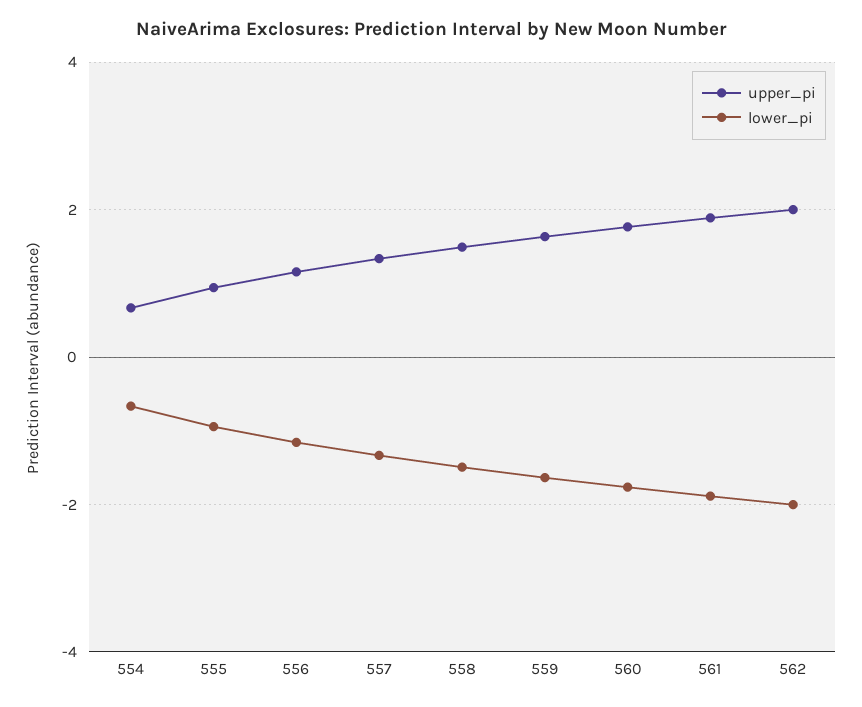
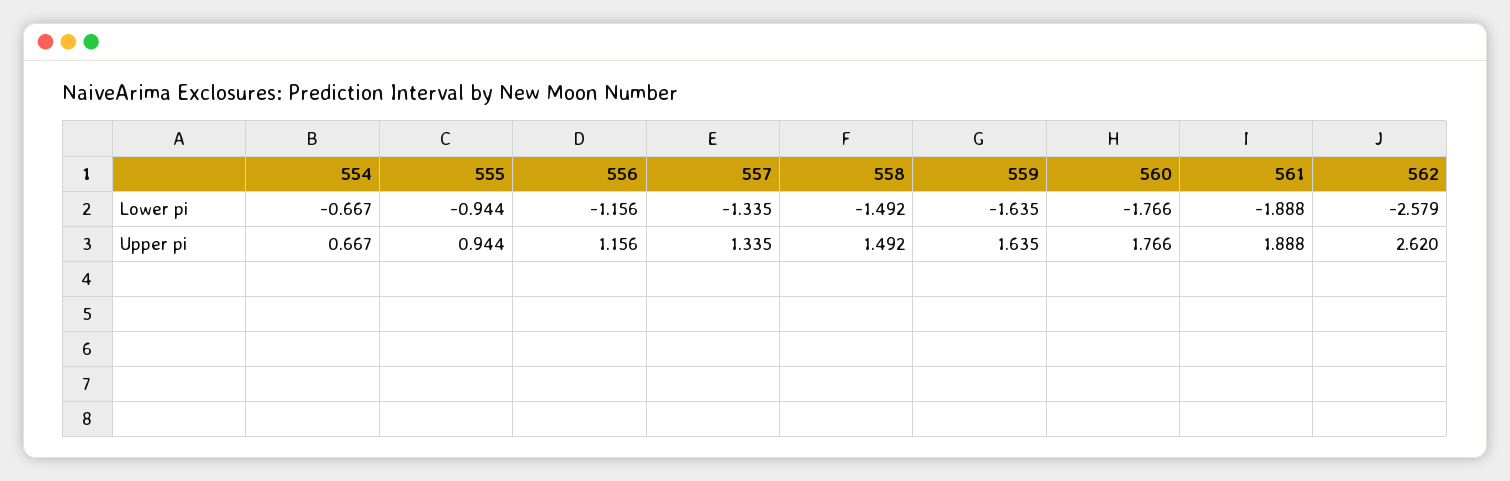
upper_pi, 562: 2 -> 2.62
lower_pi, 562: -2 -> -2.579

